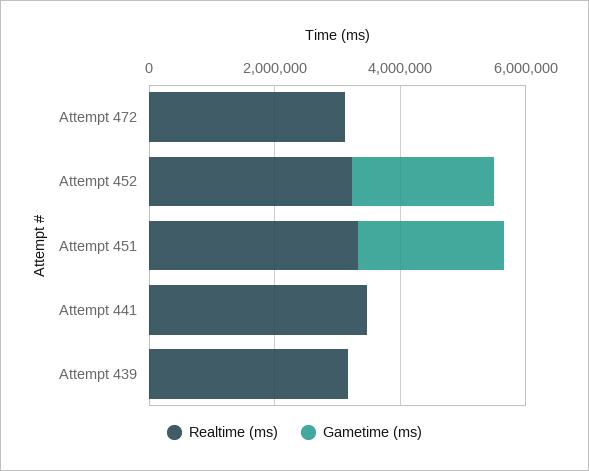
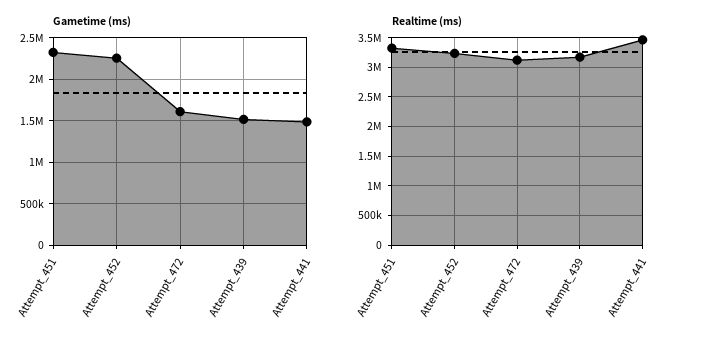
Gametime (ms), Attempt 472: 0 -> 1600000
Gametime (ms), Attempt 441: 0 -> 1500000
Gametime (ms), Attempt 439: 0 -> 1500000

